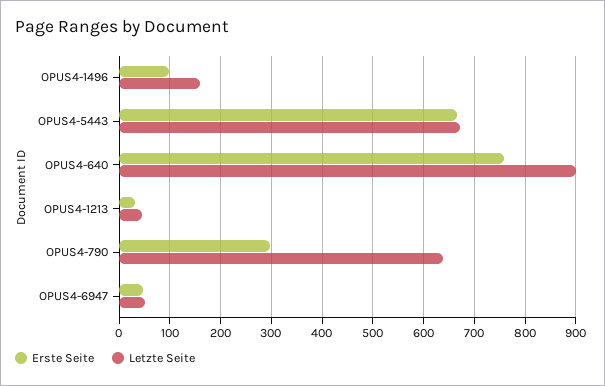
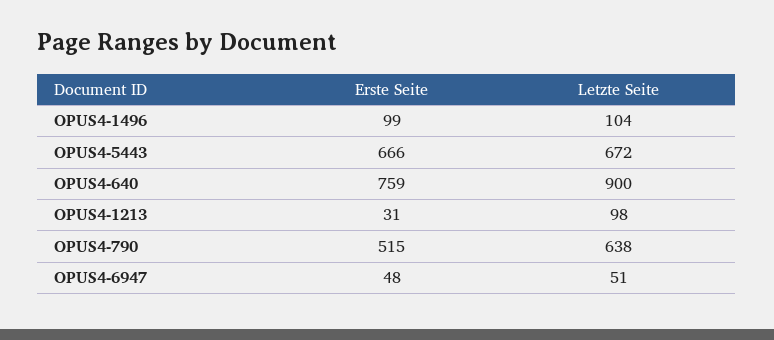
Letzte Seite, OPUS4-1496: 160 -> 104
Letzte Seite, OPUS4-1213: 40 -> 98
Erste Seite, OPUS4-790: 300 -> 515

